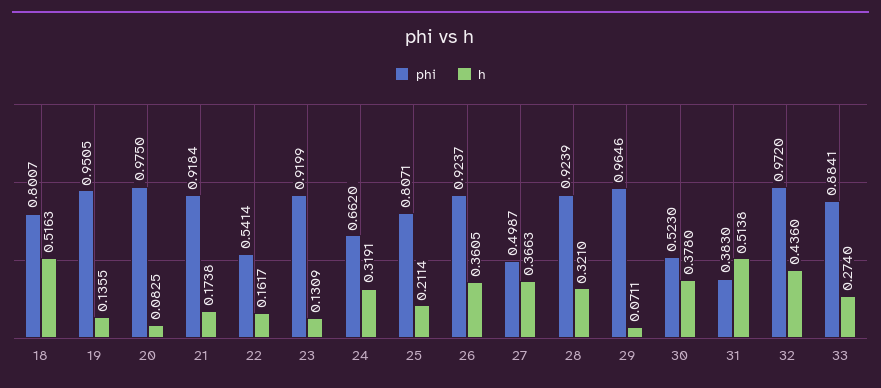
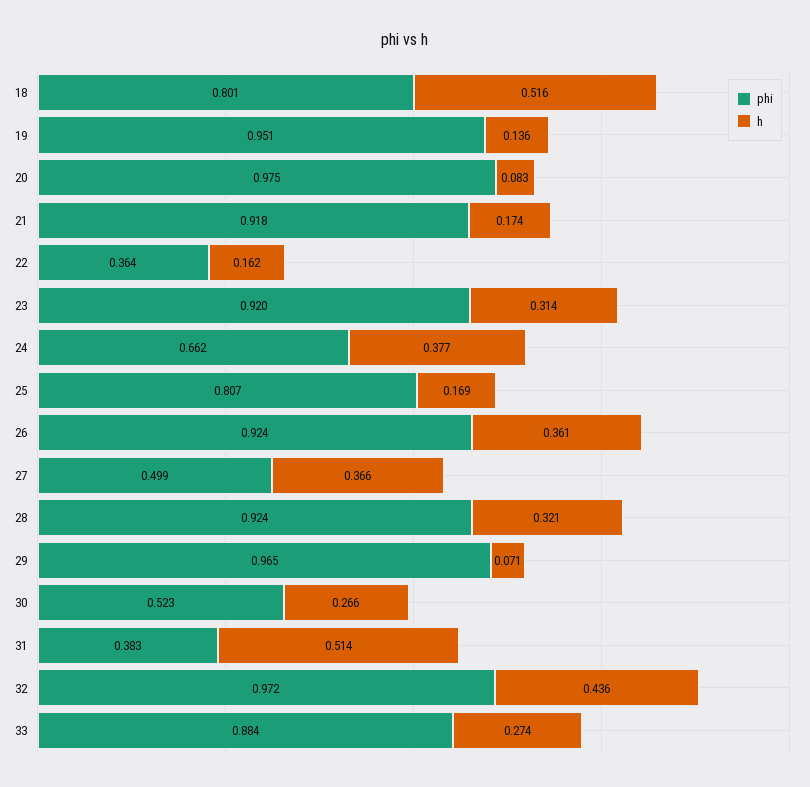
phi, 22: 0.5414 -> 0.364
h, 23: 0.1309 -> 0.314
h, 24: 0.3191 -> 0.377
h, 25: 0.2114 -> 0.169
h, 30: 0.378 -> 0.266

